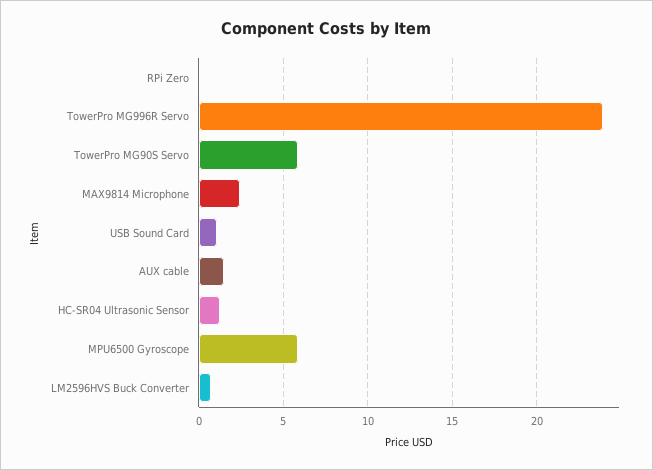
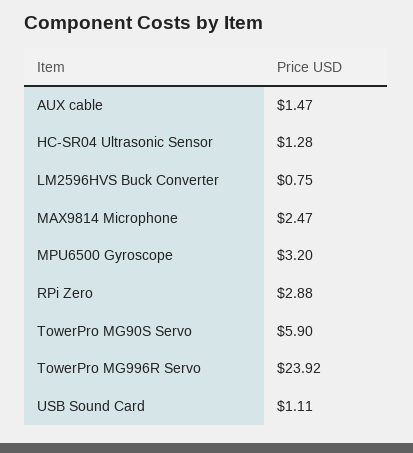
RPi Zero: 0 -> 2.88
MPU6500 Gyroscope: 6 -> 3.2

